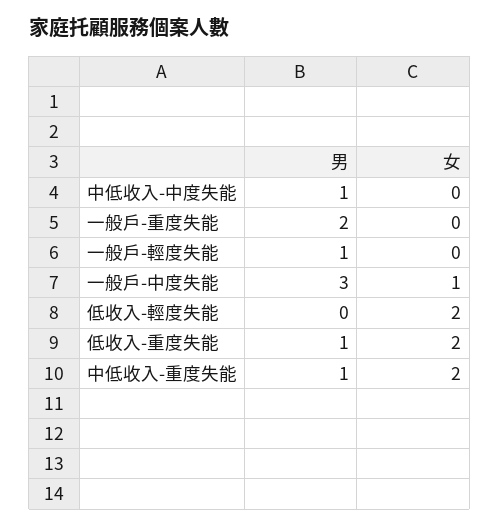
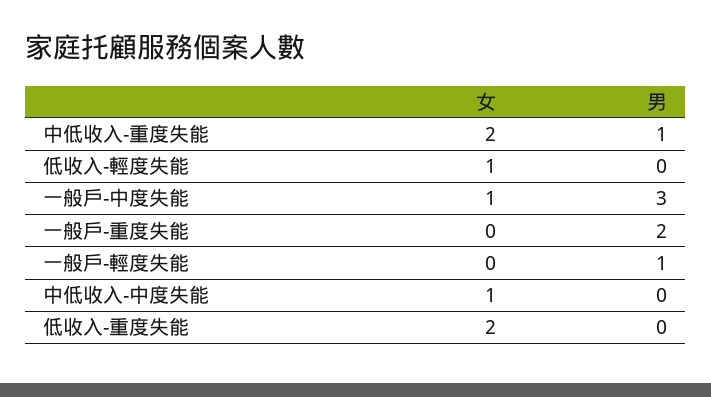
男, 中低收入-中度失能: 1 -> 0
女, 中低收入-中度失能: 0 -> 1
女, 低收入-輕度失能: 2 -> 1
男, 低收入-重度失能: 1 -> 0

